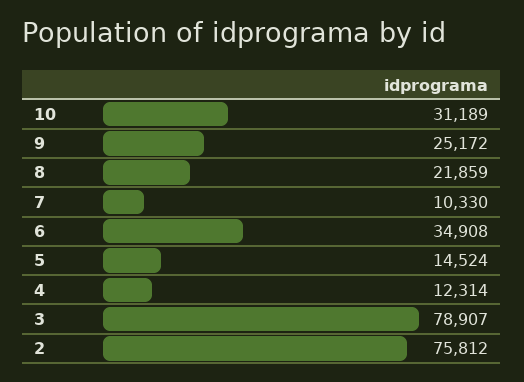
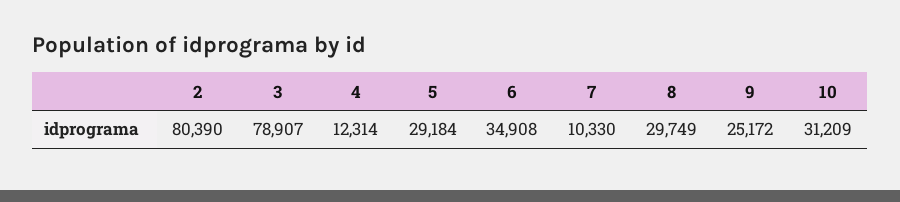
10: 31189 -> 31209
8: 21859 -> 29749
5: 14524 -> 29184
2: 75812 -> 80390

